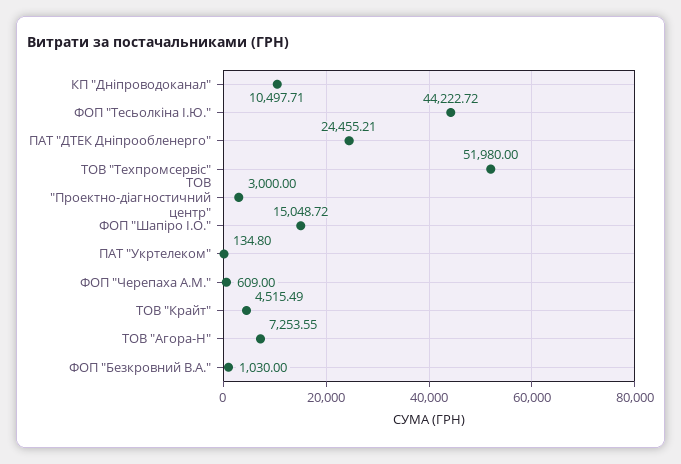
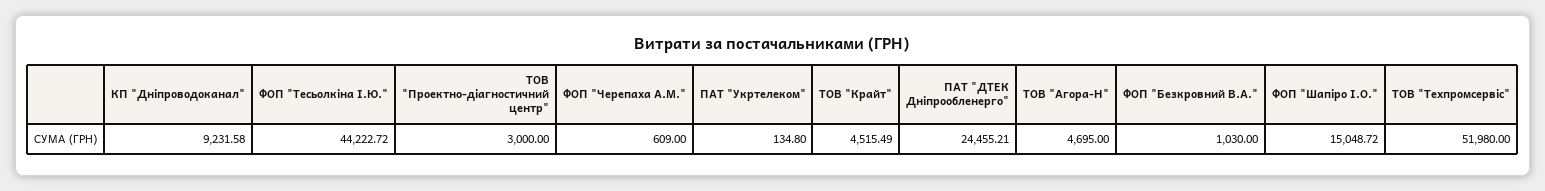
КП "Дніпроводоканал": 10497.71 -> 9231.58
ТОВ "Агора-Н": 7253.55 -> 4695

